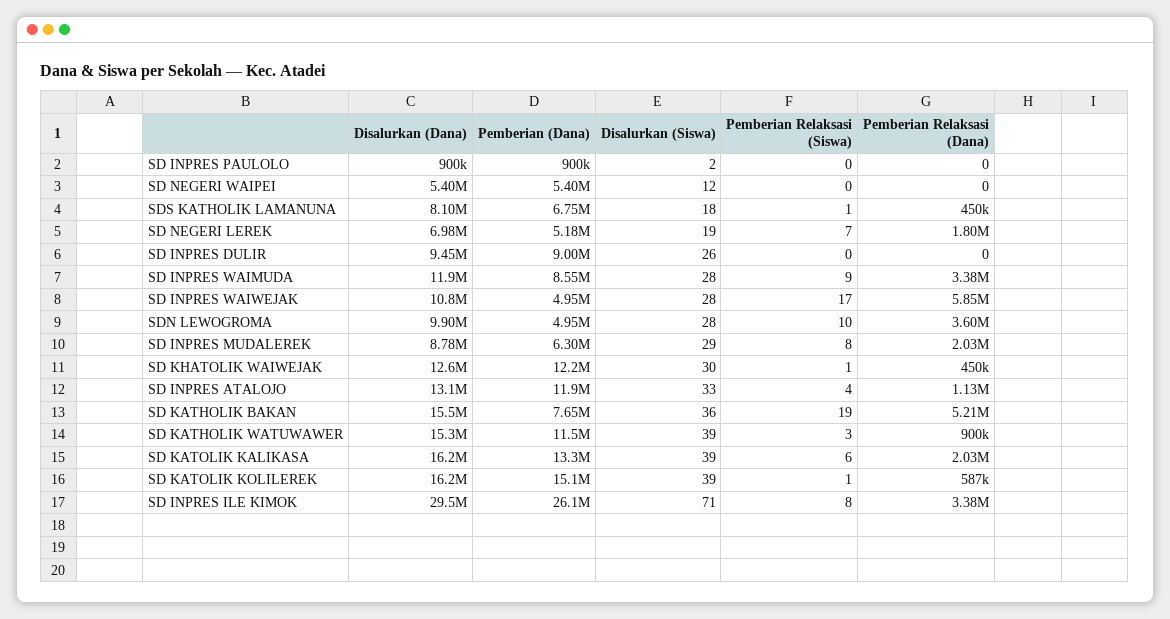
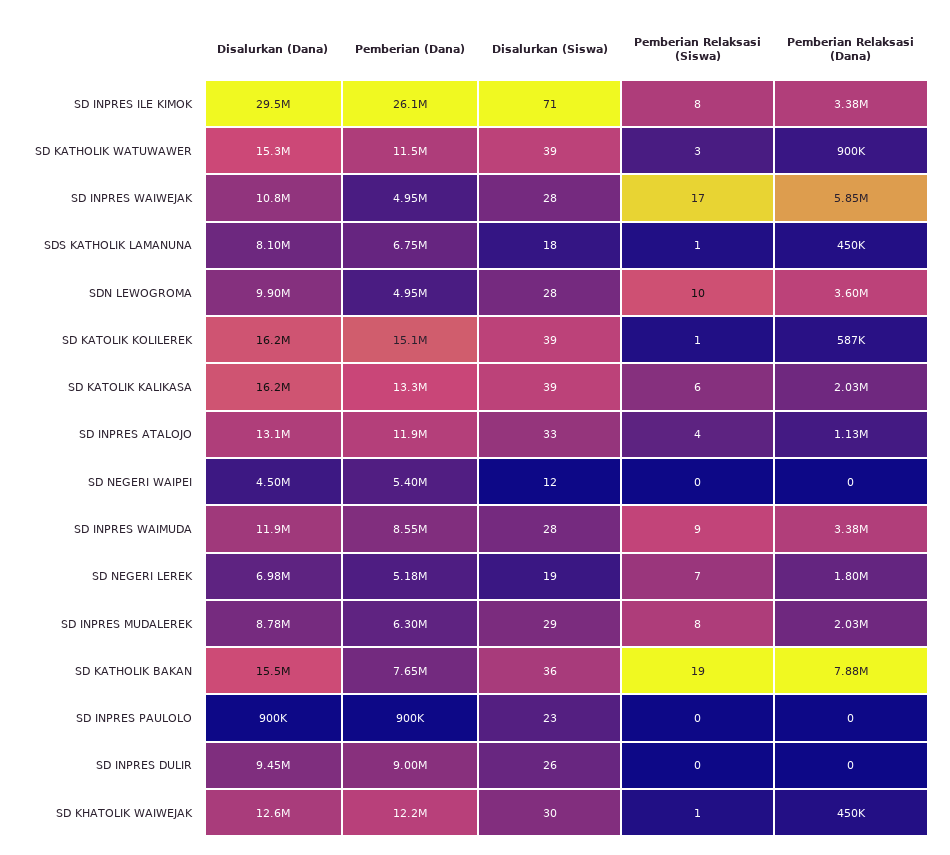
Disalurkan (Siswa), SD INPRES PAULOLO: 2 -> 23
Disalurkan (Dana), SD NEGERI WAIPEI: 5400000 -> 4500000
Pemberian Relaksasi (Dana), SD KATHOLIK BAKAN: 5210000 -> 7880000

